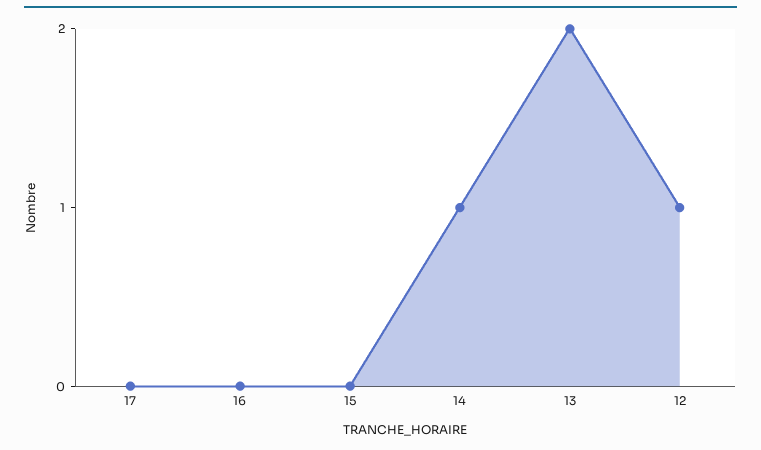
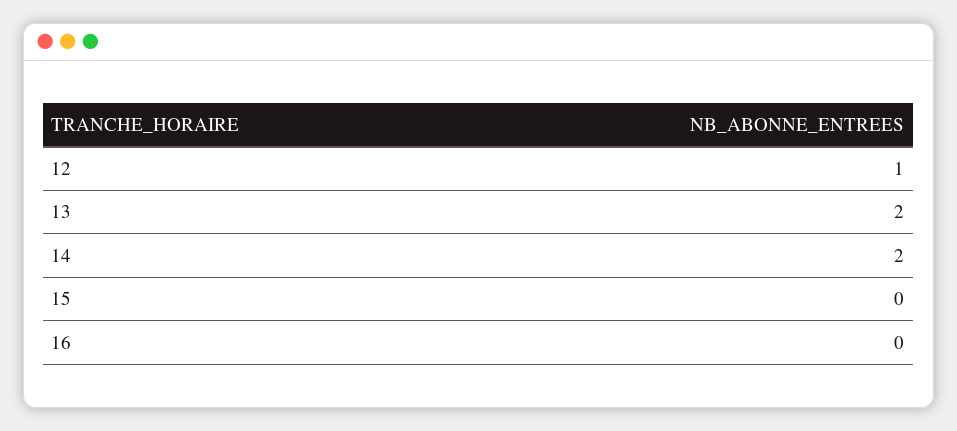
17: 0 -> none
14: 1 -> 2

